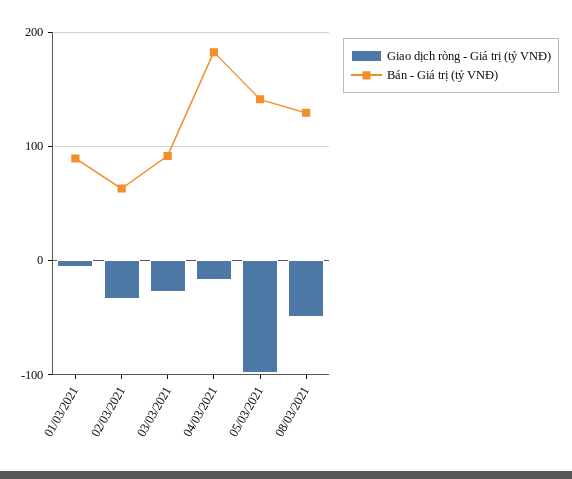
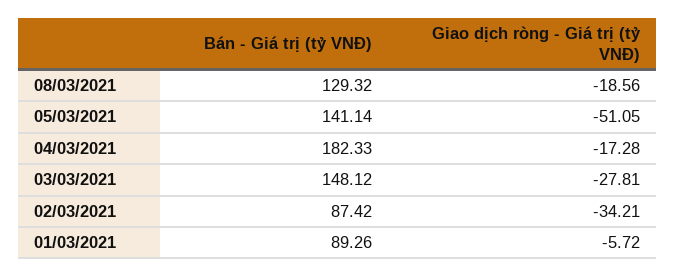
Bán - Giá trị (tỷ VNĐ), 02/03/2021: 60 -> 87.42
Bán - Giá trị (tỷ VNĐ), 03/03/2021: 90 -> 148.12
Giao dịch ròng - Giá trị (tỷ VNĐ), 05/03/2021: -100 -> -51.05
Giao dịch ròng - Giá trị (tỷ VNĐ), 08/03/2021: -50 -> -18.56

